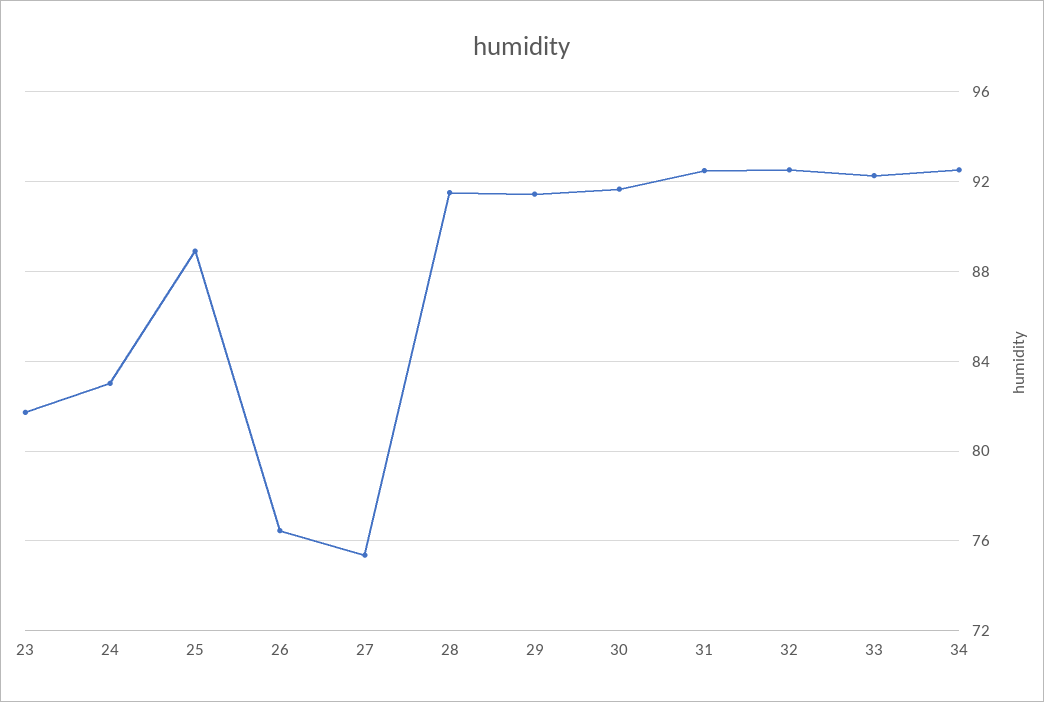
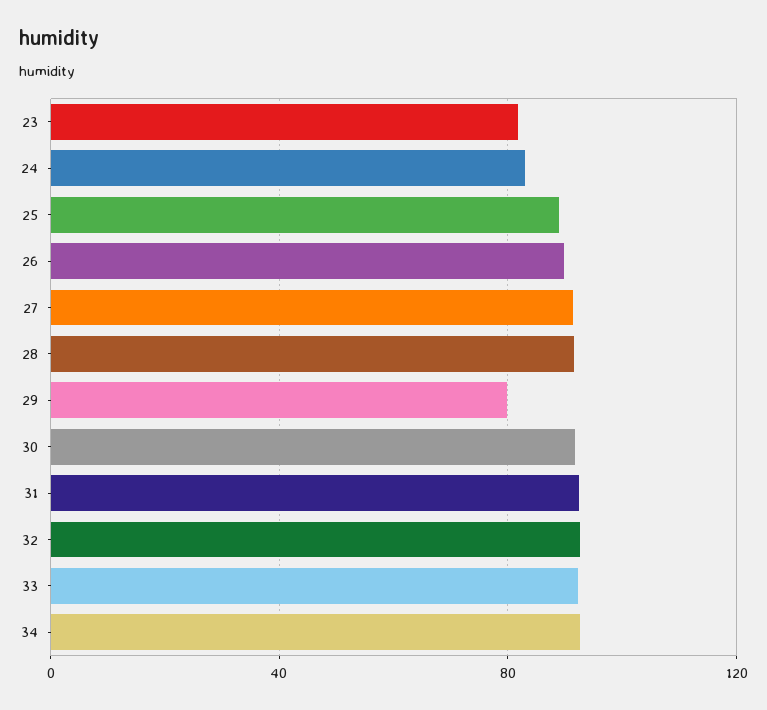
26: 76.5 -> 90
27: 75.5 -> 90
29: 91.5 -> 80

